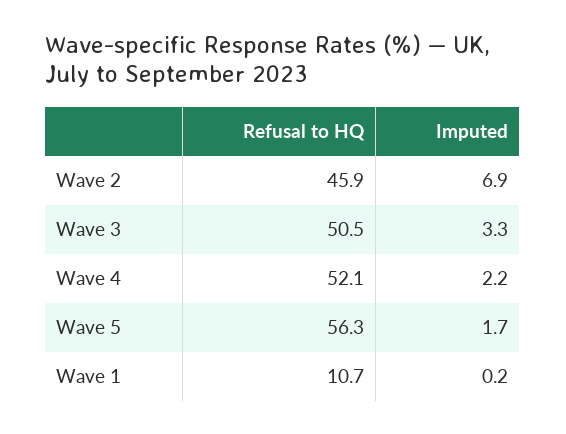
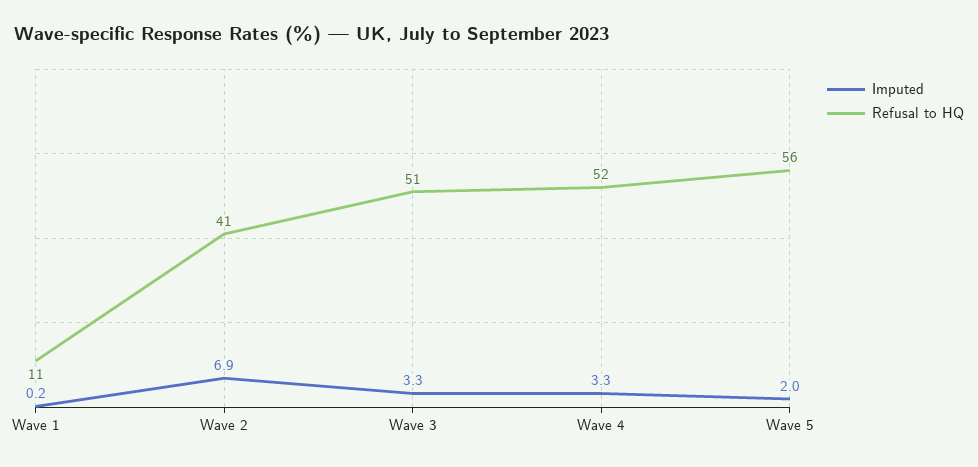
Refusal to HQ, Wave 2: 45.9 -> 41
Imputed, Wave 4: 2.2 -> 3.3
Imputed, Wave 5: 1.7 -> 2

